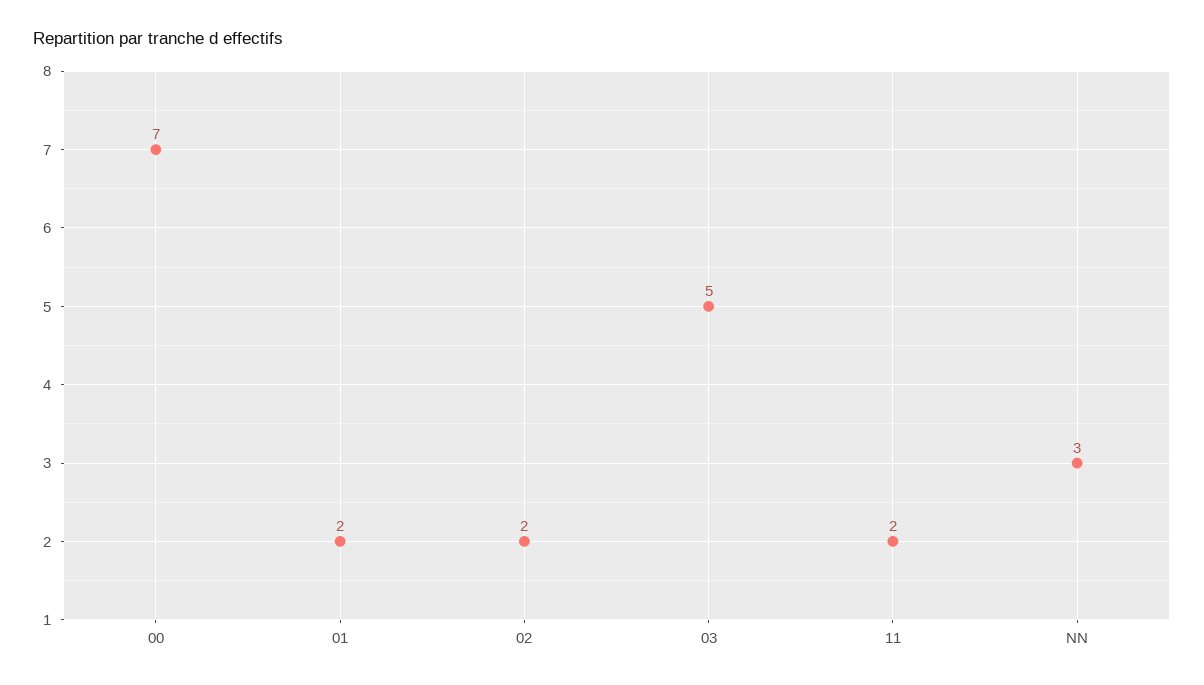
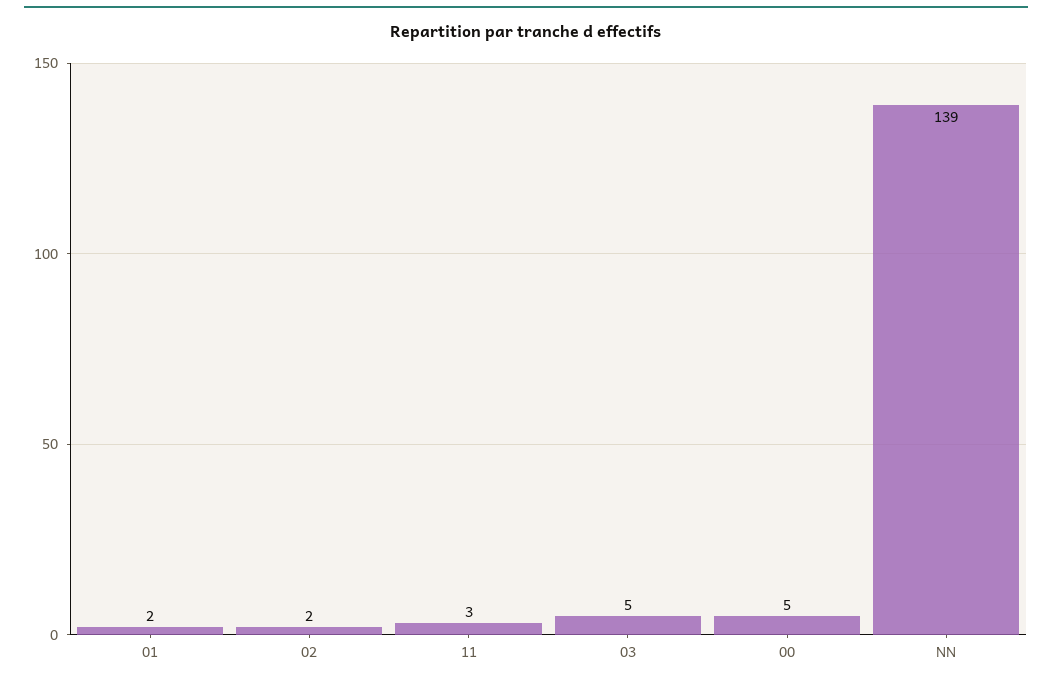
00: 7 -> 5
11: 2 -> 3
NN: 3 -> 139

